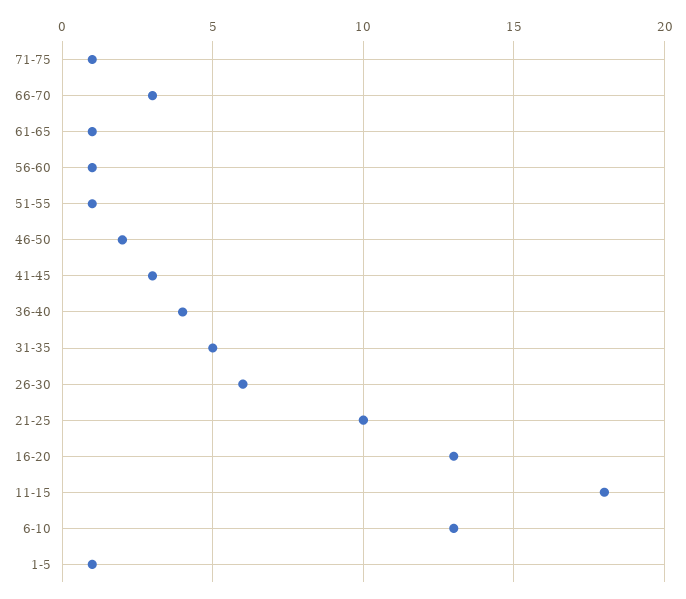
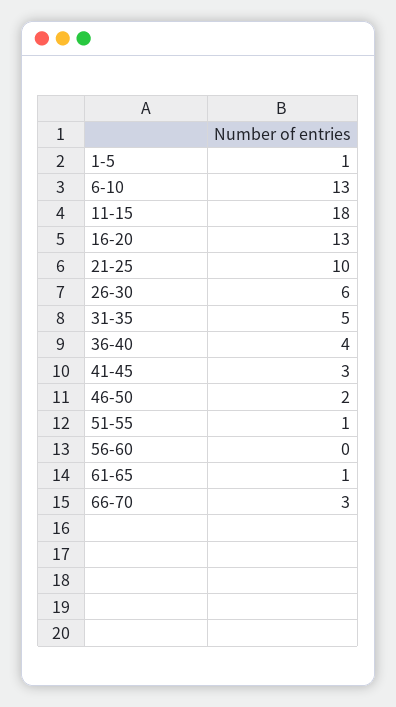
71-75: 1 -> none
56-60: 1 -> 0

